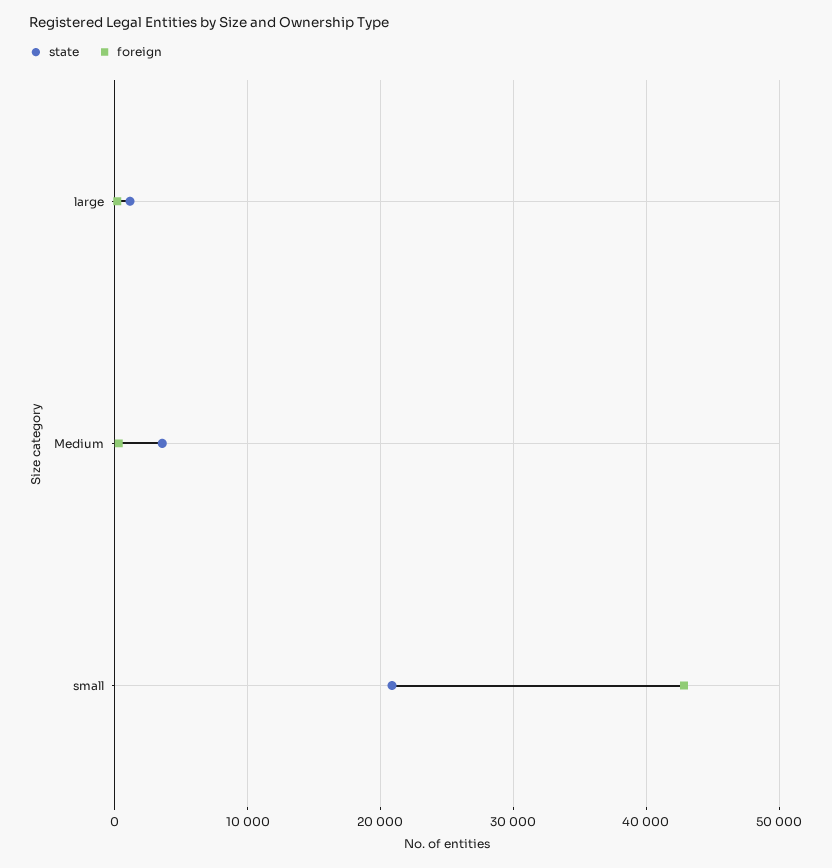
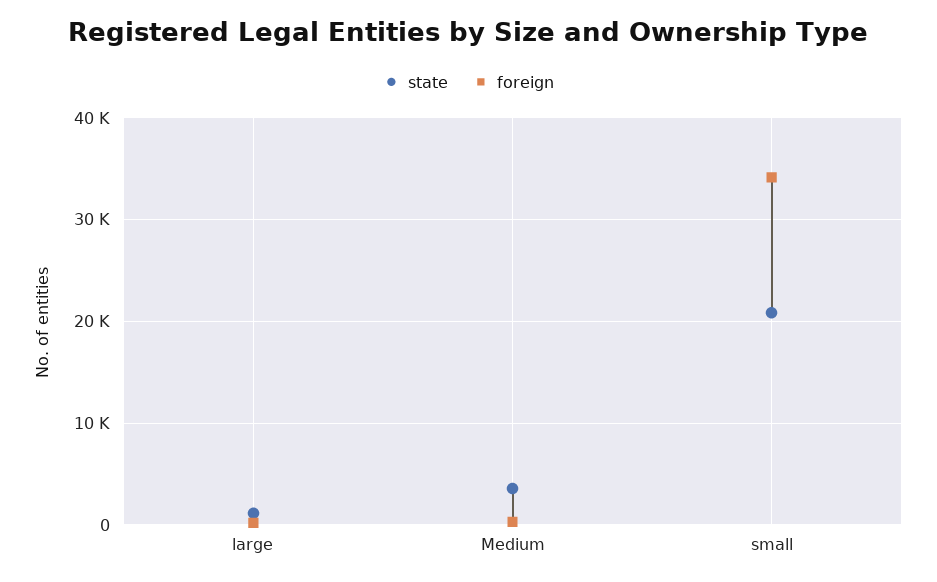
foreign, small: 43000 -> 34000

